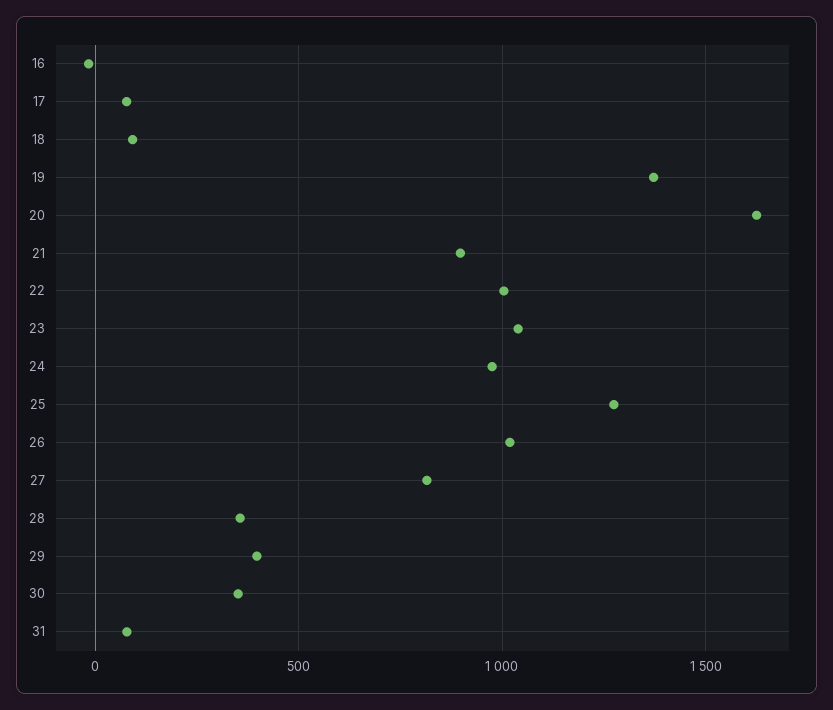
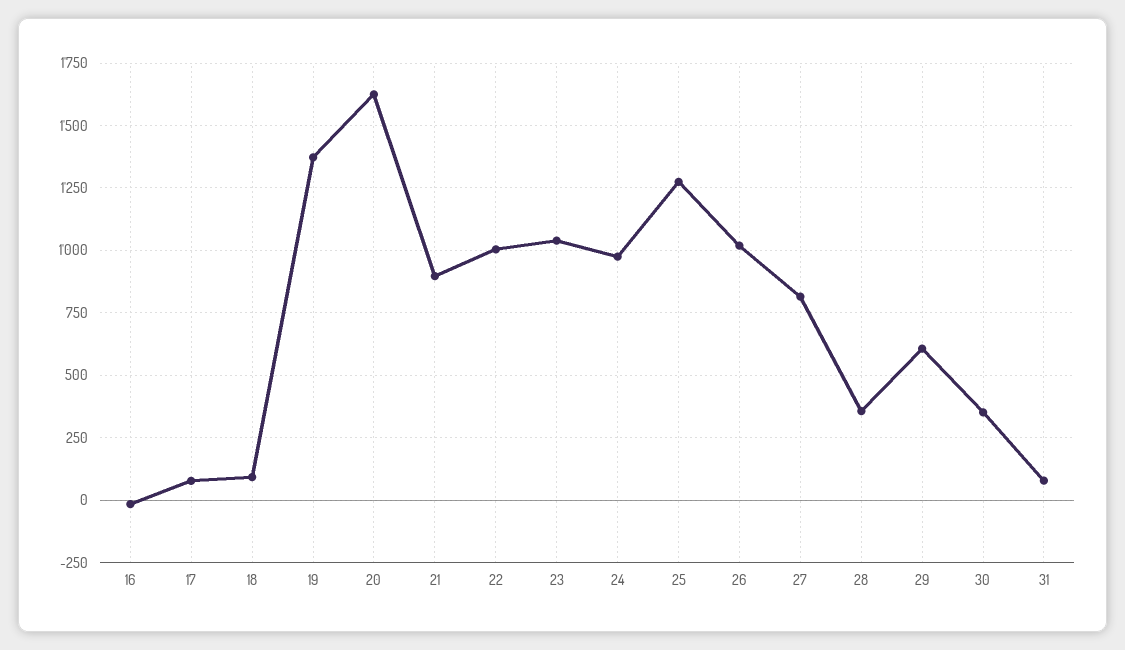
29: 400 -> 600

